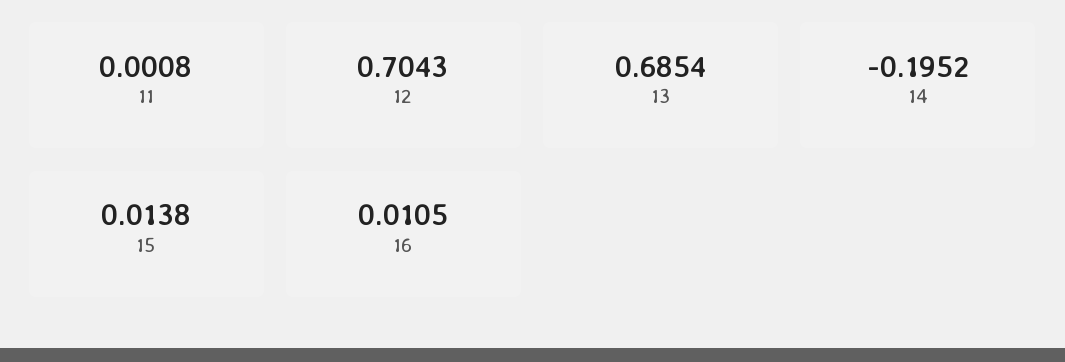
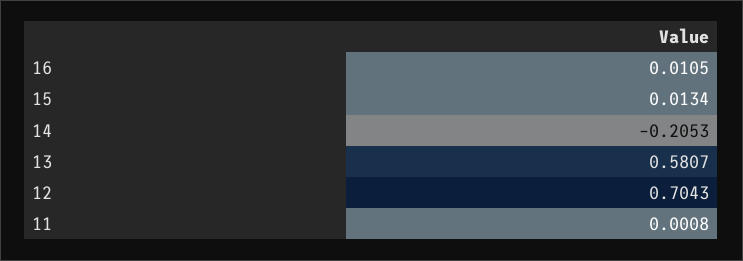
13: 0.6854 -> 0.5807
14: -0.1952 -> -0.2053
15: 0.0138 -> 0.0134

